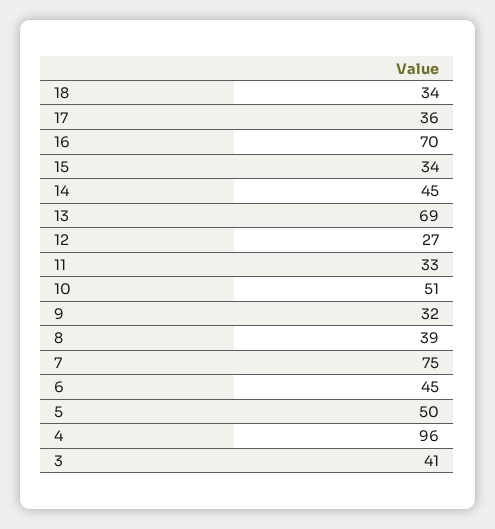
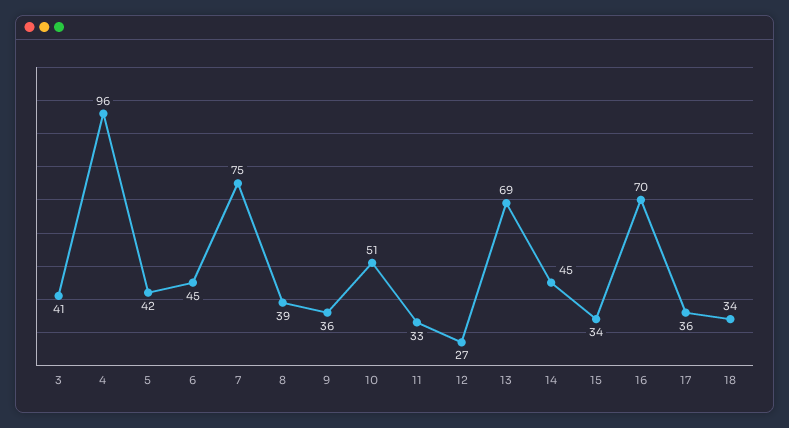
9: 32 -> 36
5: 50 -> 42

